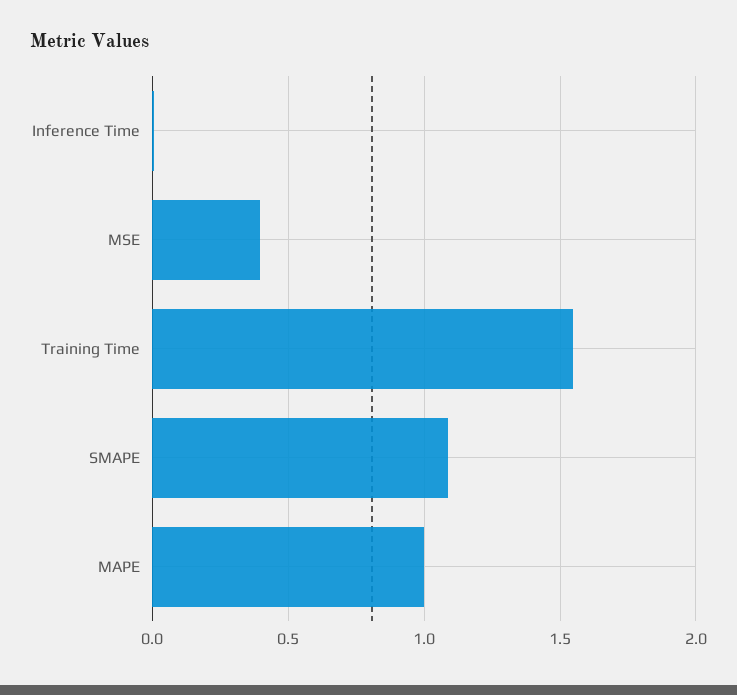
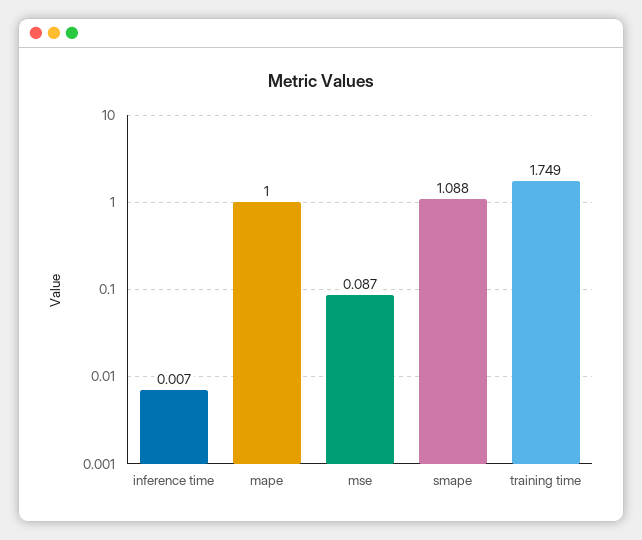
MSE: 0.4 -> 0.087
Training Time: 1.55 -> 1.749

